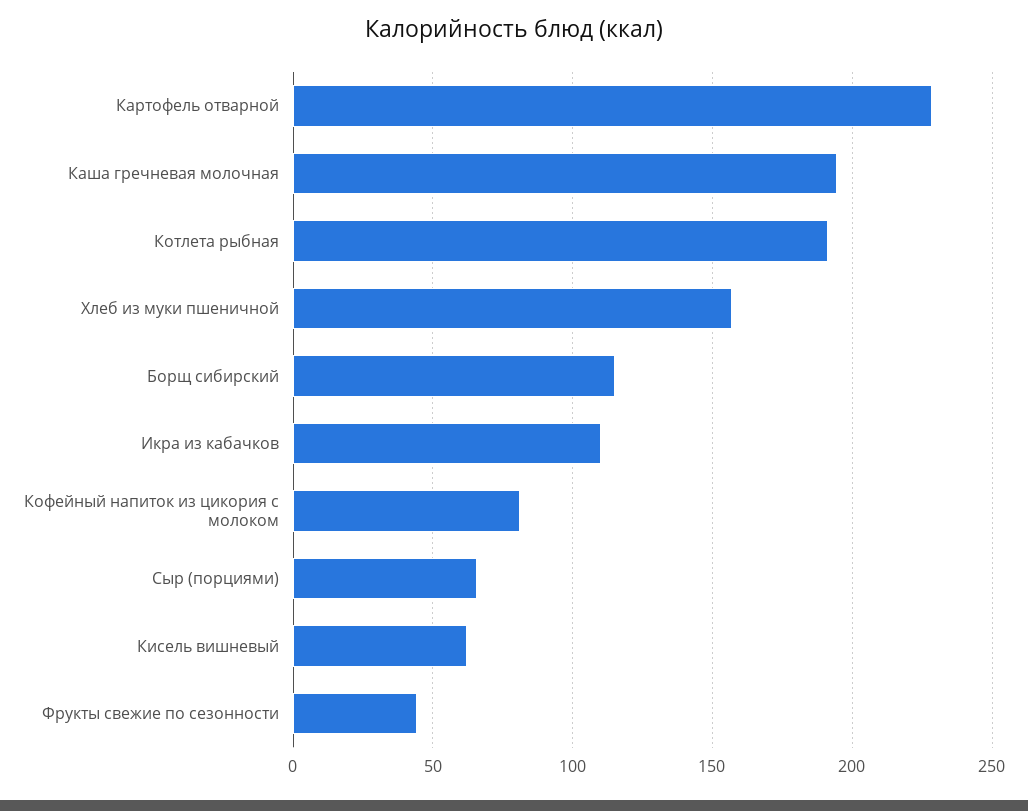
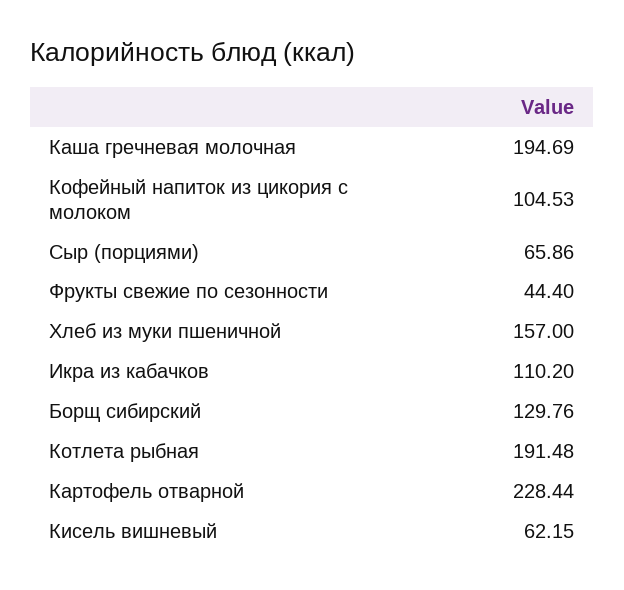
Борщ сибирский: 115 -> 129.76
Кофейный напиток из цикория с молоком: 80 -> 104.53

